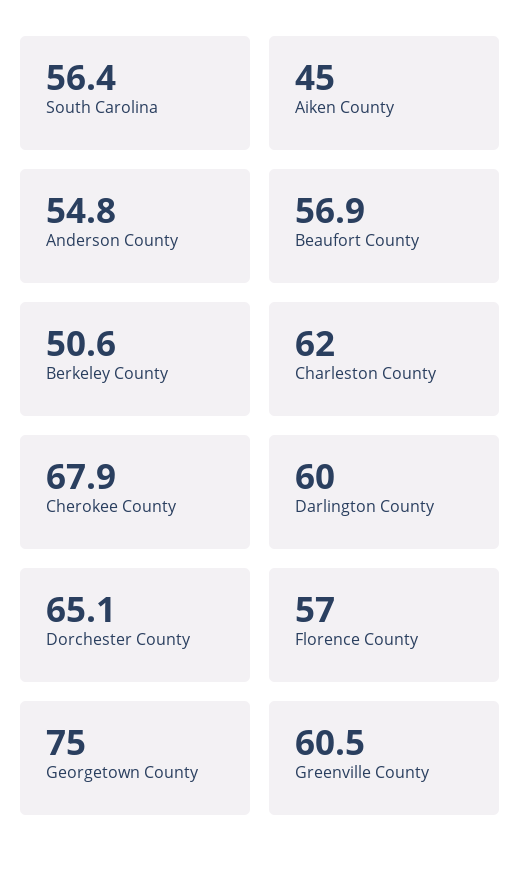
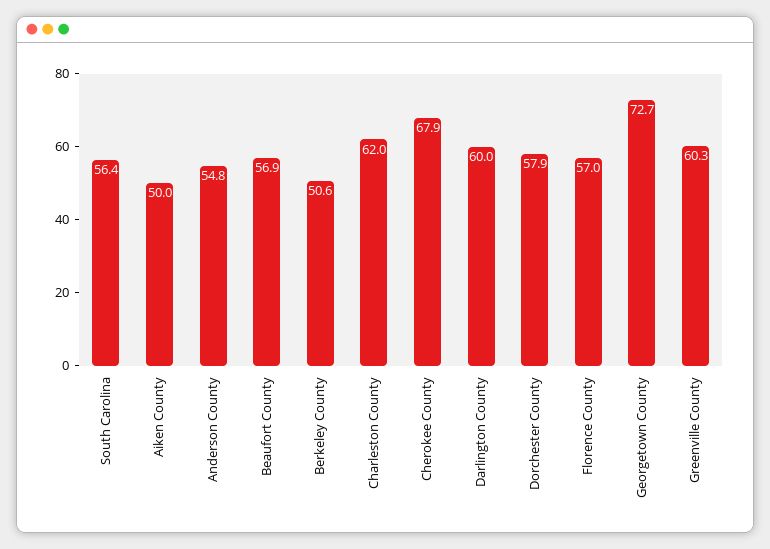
Aiken County: 45 -> 50
Dorchester County: 65.1 -> 57.9
Georgetown County: 75 -> 72.7
Greenville County: 60.5 -> 60.3

